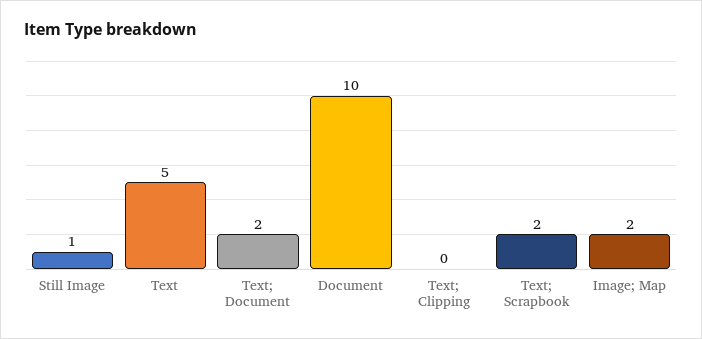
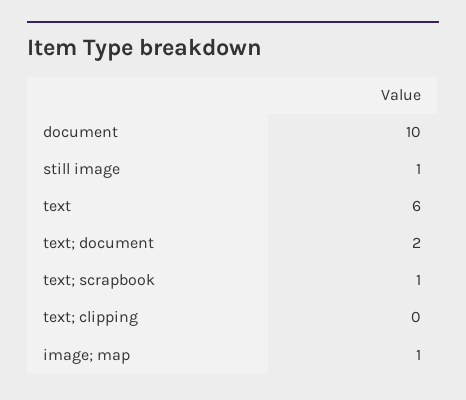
Text: 5 -> 6
Text; Scrapbook: 2 -> 1
Image; Map: 2 -> 1

